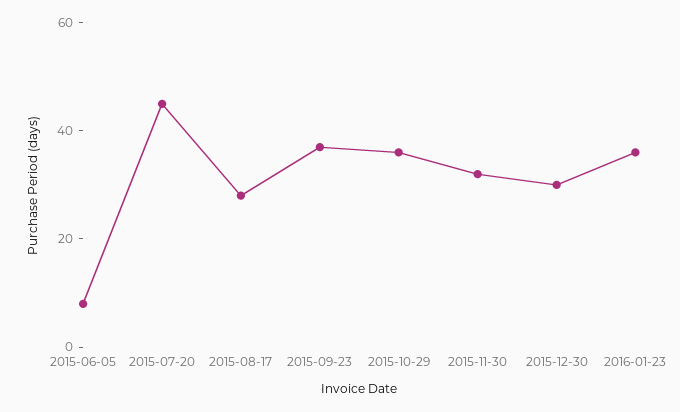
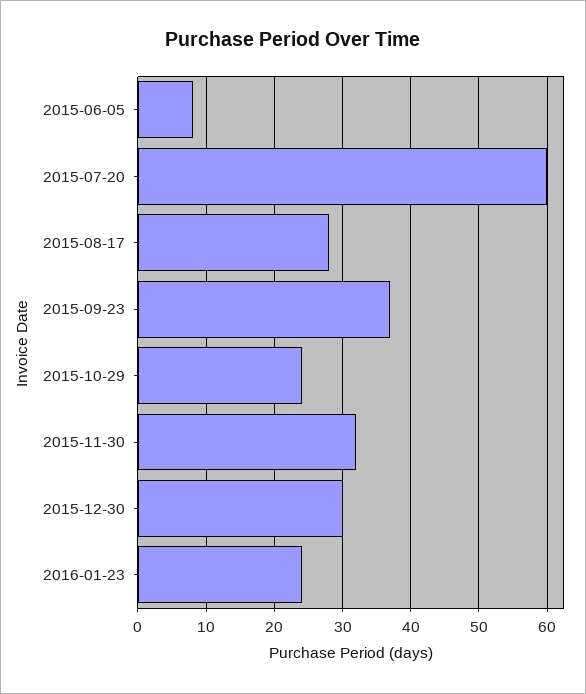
2015-07-20: 45 -> 60
2015-10-29: 35 -> 24
2016-01-23: 35 -> 24

